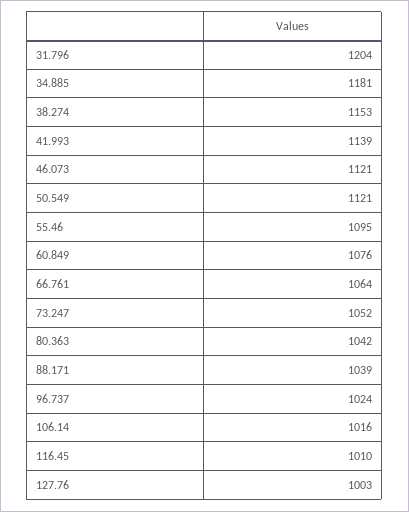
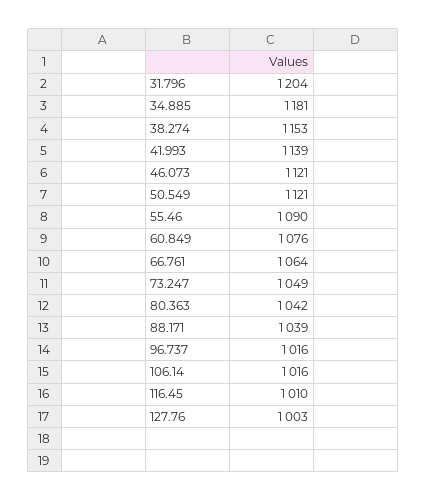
55.46: 1095 -> 1090
73.247: 1052 -> 1049
96.737: 1024 -> 1016

